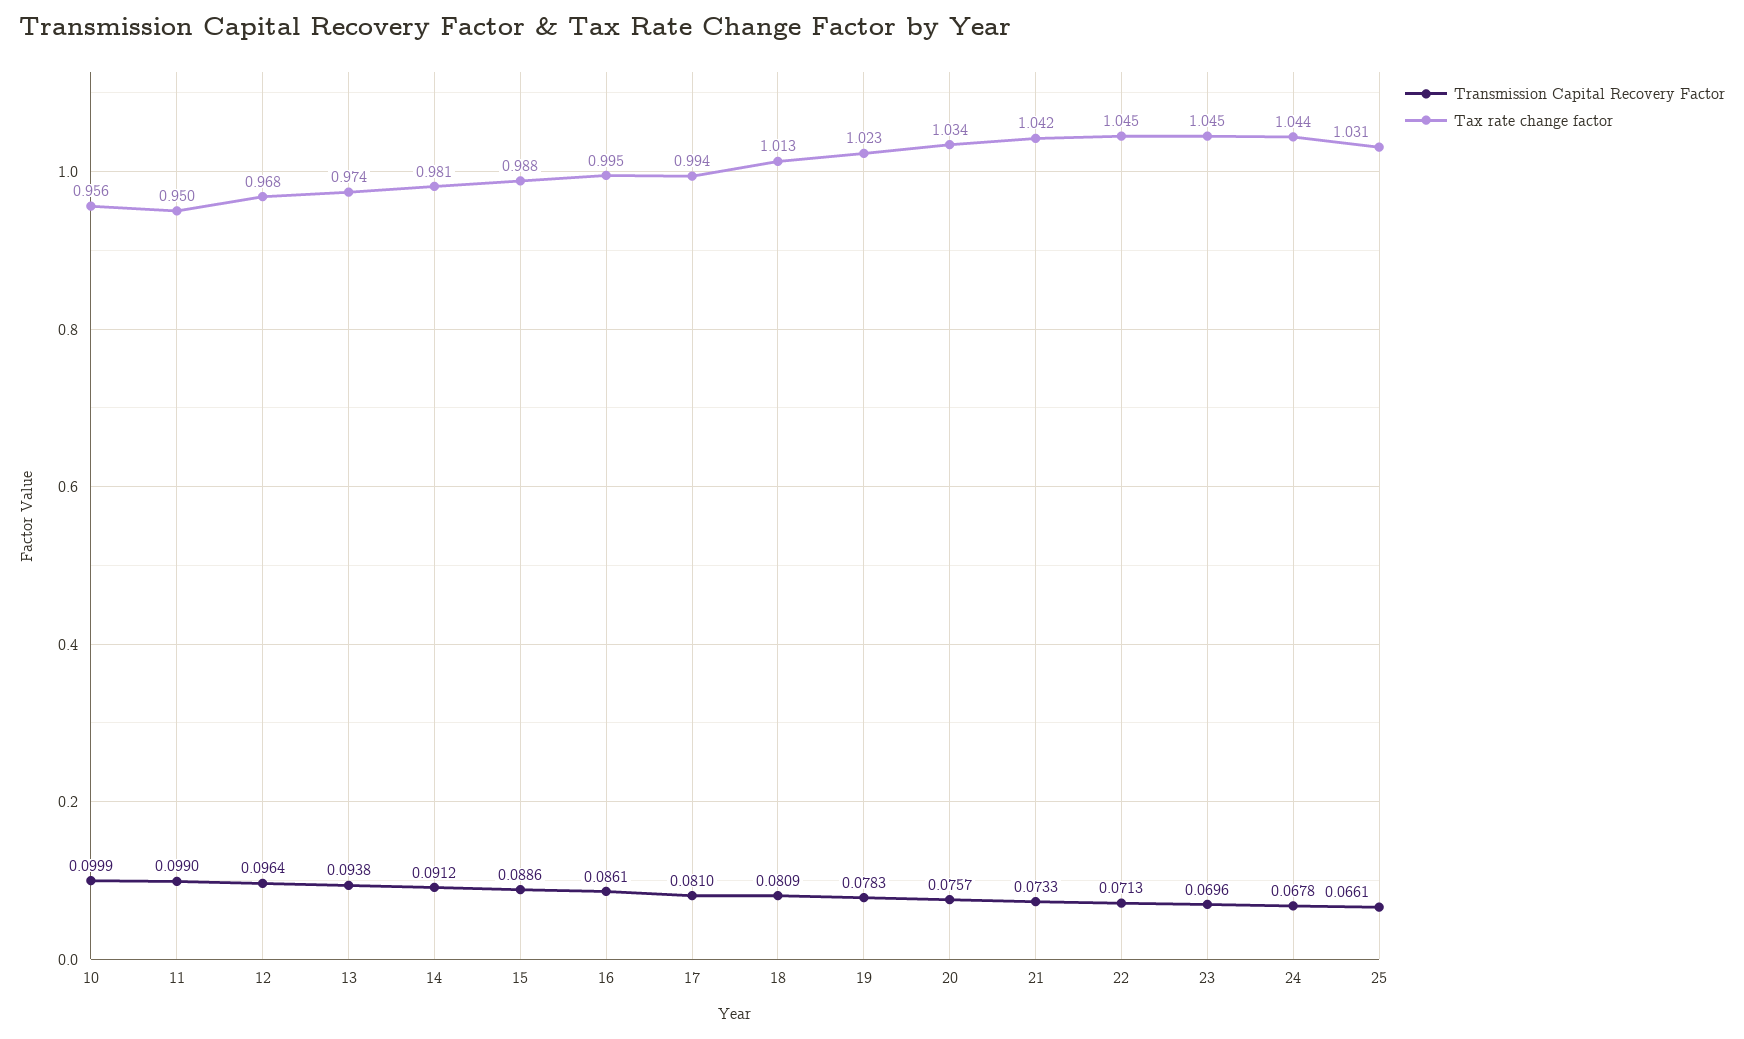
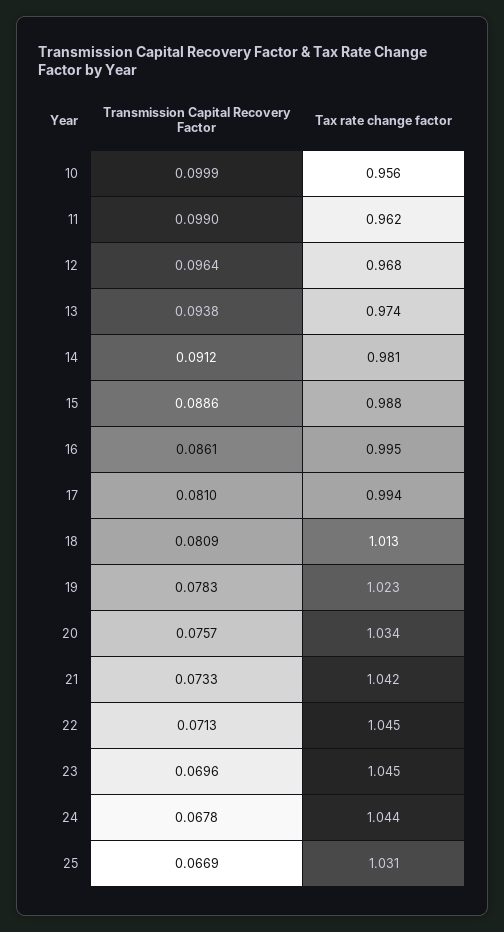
Tax rate change factor, 11: 0.95 -> 0.962
Transmission Capital Recovery Factor, 25: 0.0661 -> 0.0669

